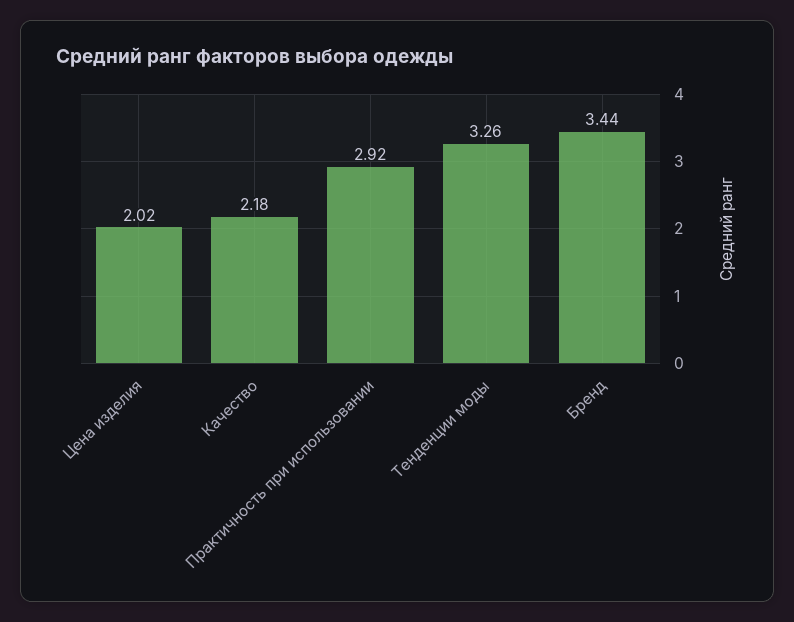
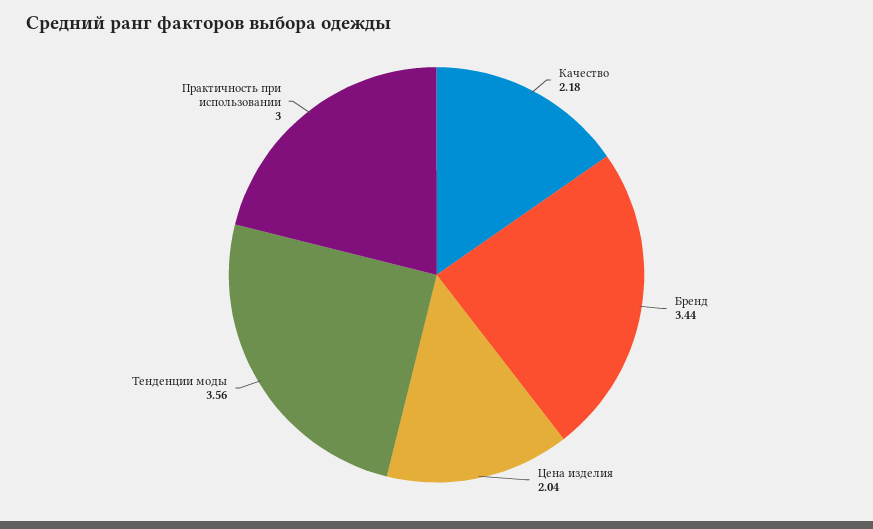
Цена изделия: 2.02 -> 2.04
Практичность при использовании: 2.92 -> 3
Тенденции моды: 3.26 -> 3.56

